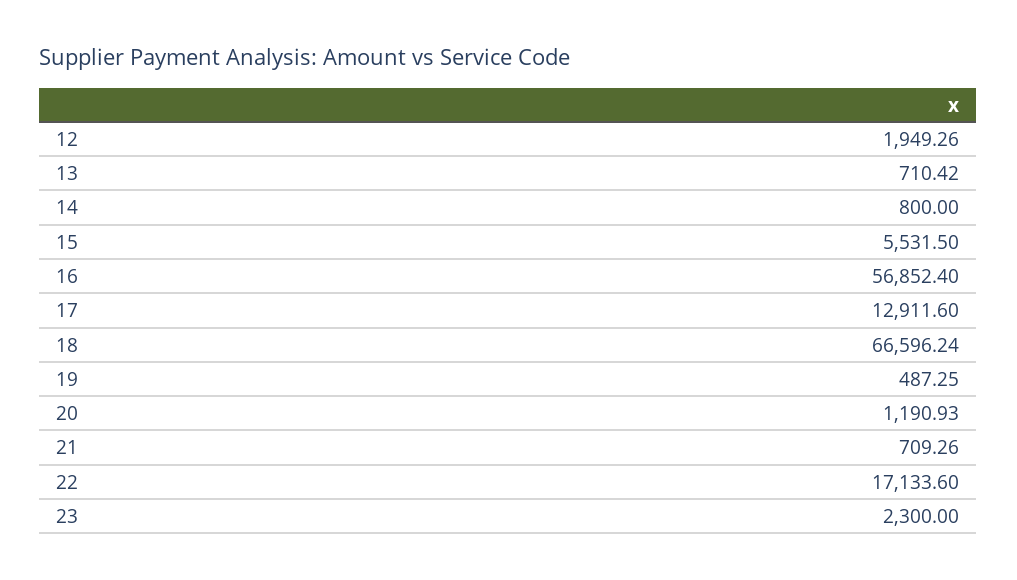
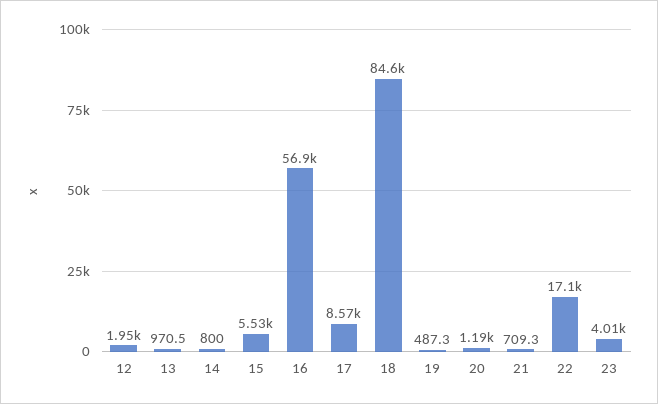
13: 710.42 -> 970.5
17: 12911.6 -> 8570
18: 66596.24 -> 84600
23: 2300 -> 4010

